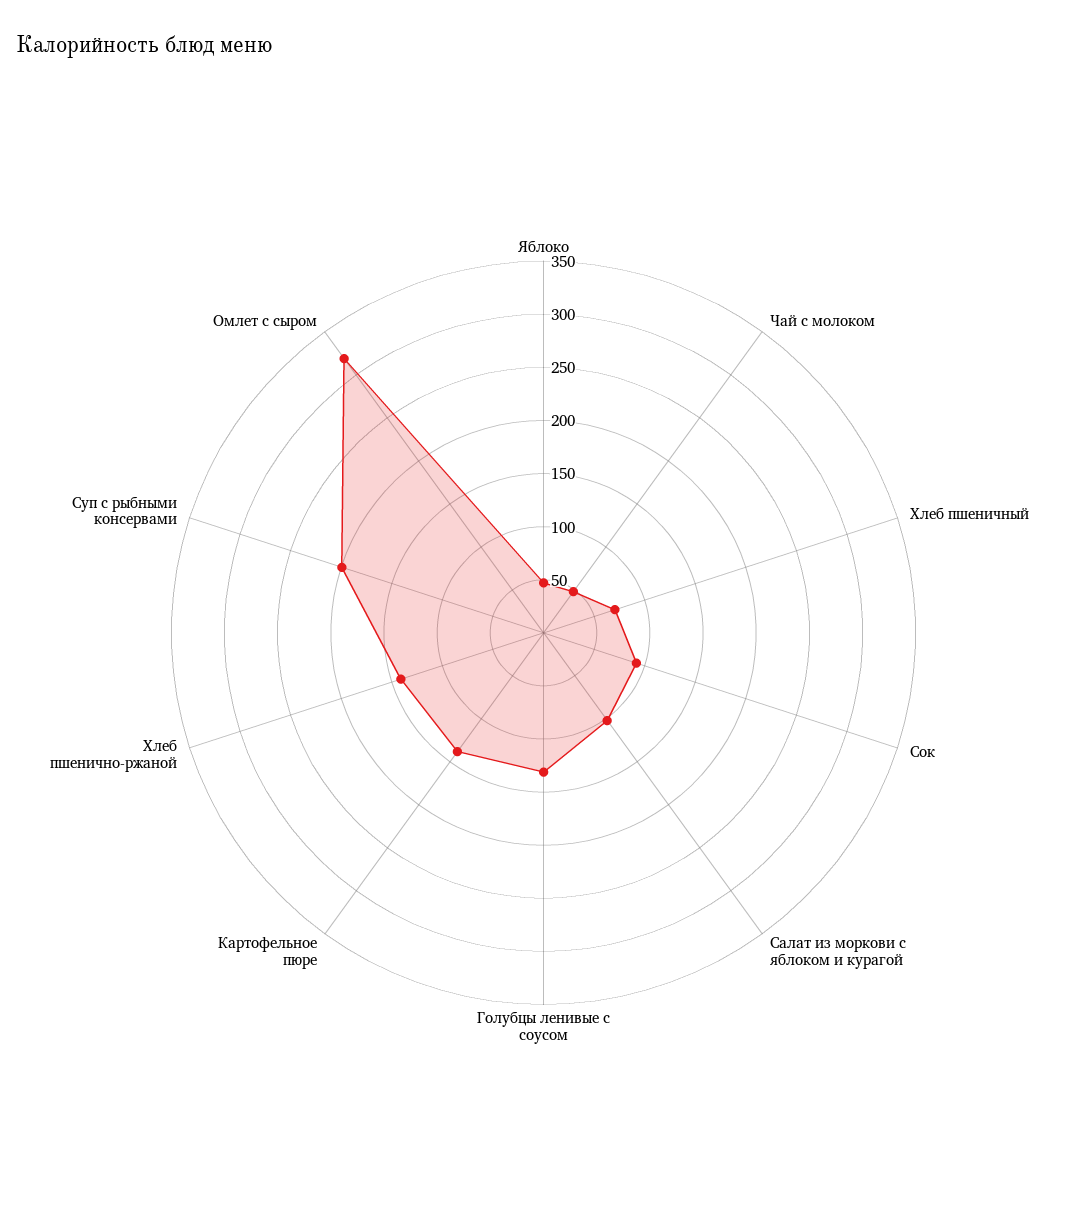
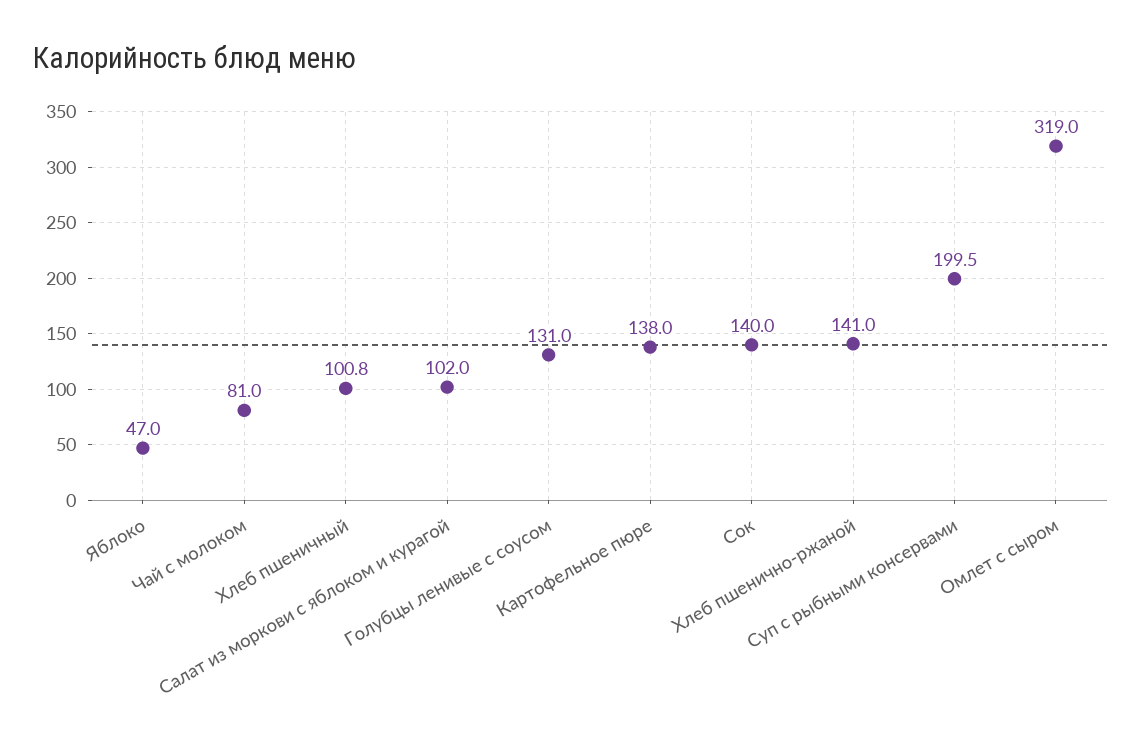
Чай с молоком: 50 -> 81
Хлеб пшеничный: 70 -> 100.8
Сок: 90 -> 140

